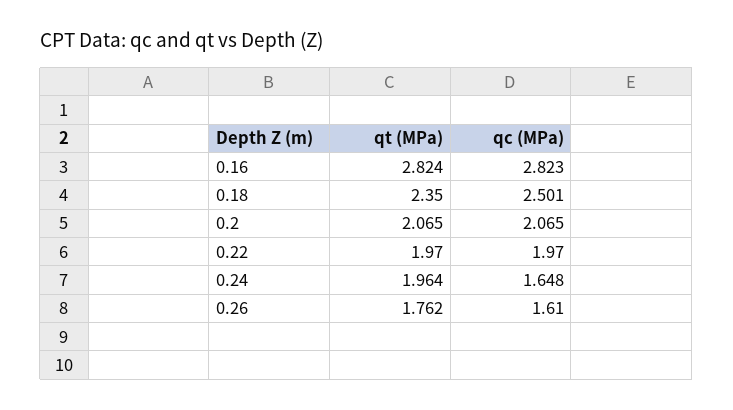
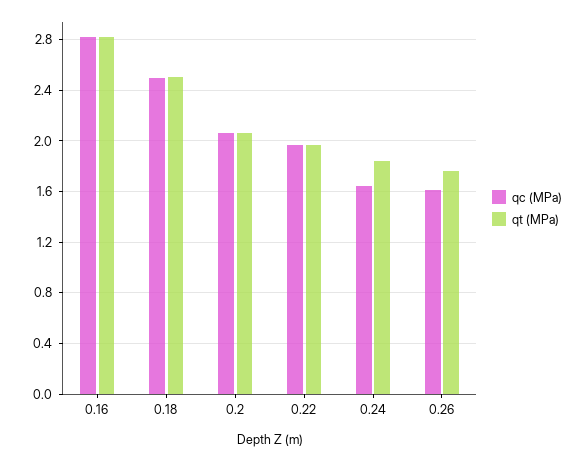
qt (MPa), 0.18: 2.35 -> 2.5
qt (MPa), 0.24: 1.964 -> 1.85

